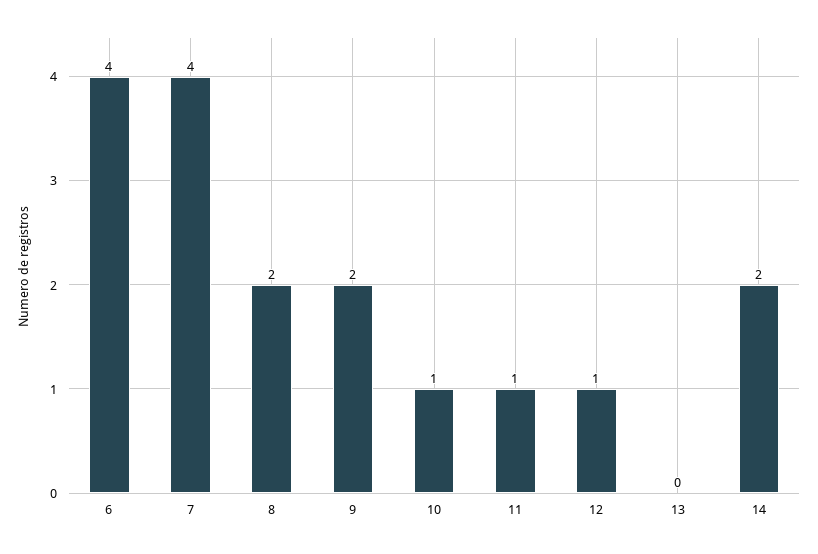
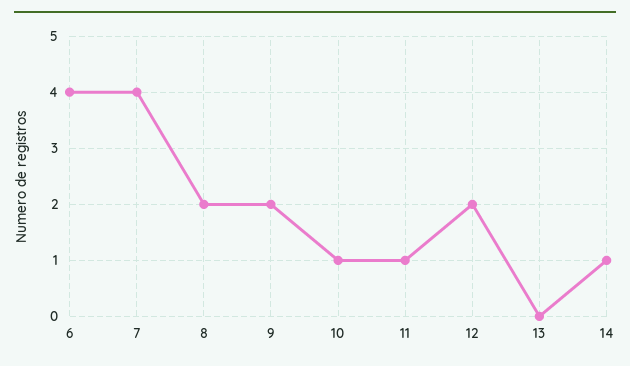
12: 1 -> 2
14: 2 -> 1

